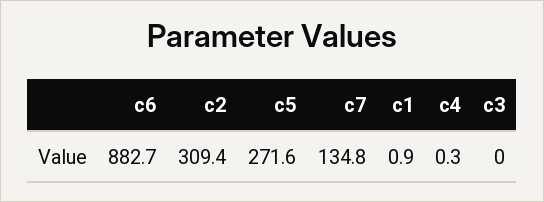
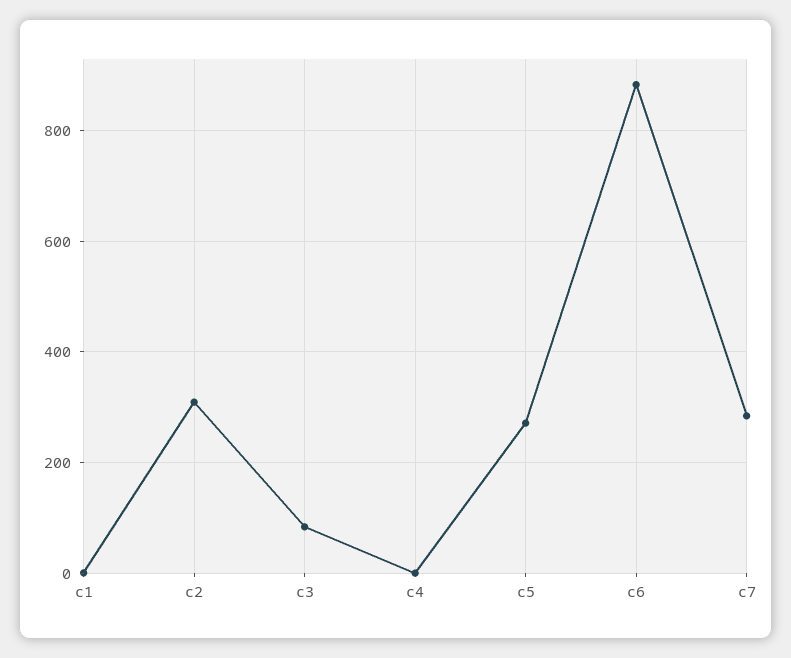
c7: 134.8 -> 280
c3: 0 -> 80

